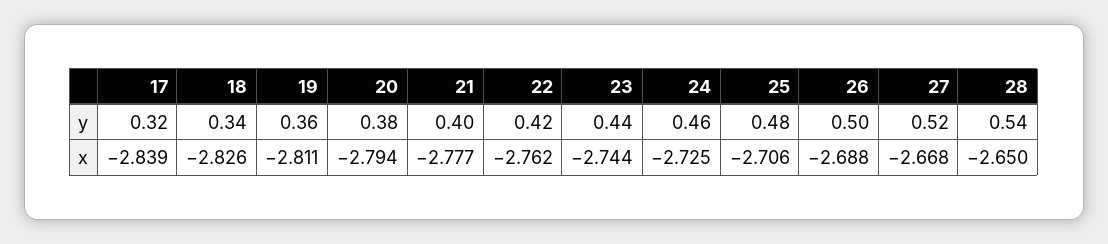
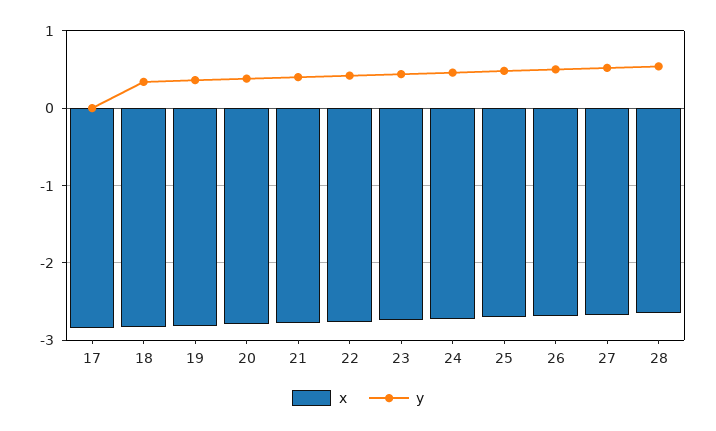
y, 17: 0.32 -> 0

